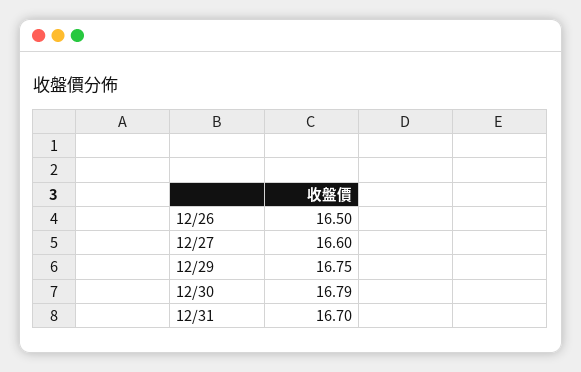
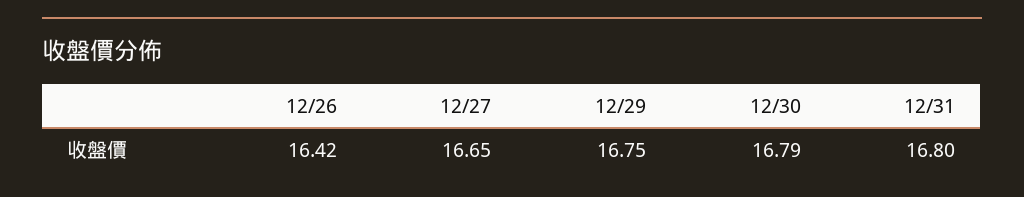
12/26: 16.5 -> 16.42
12/27: 16.6 -> 16.65
12/31: 16.7 -> 16.8

